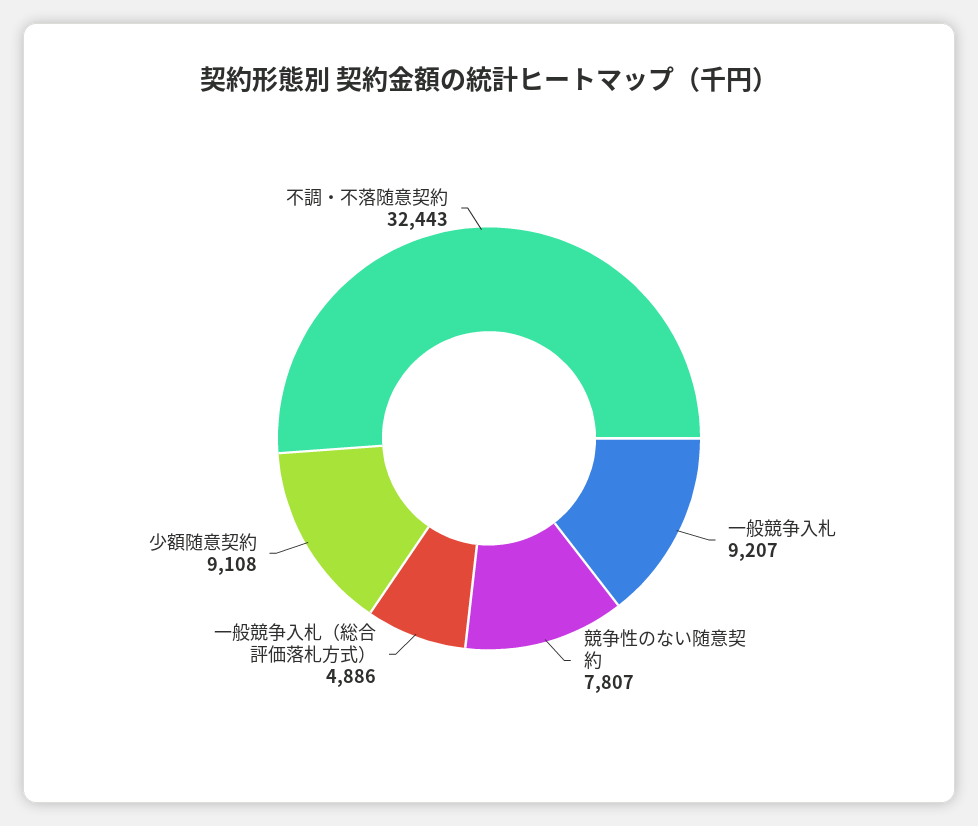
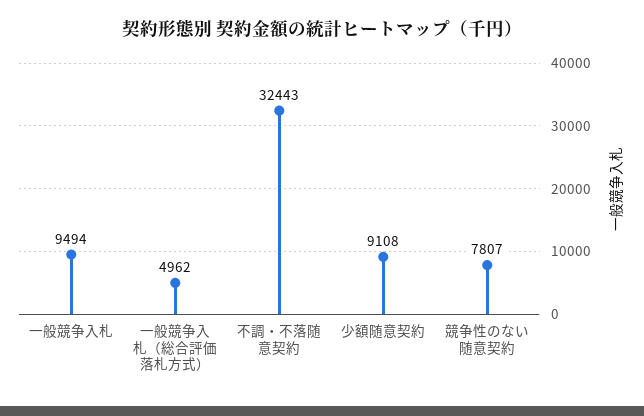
一般競争入札: 9207 -> 9494
一般競争入札（総合評価落札方式）: 4886 -> 4962

